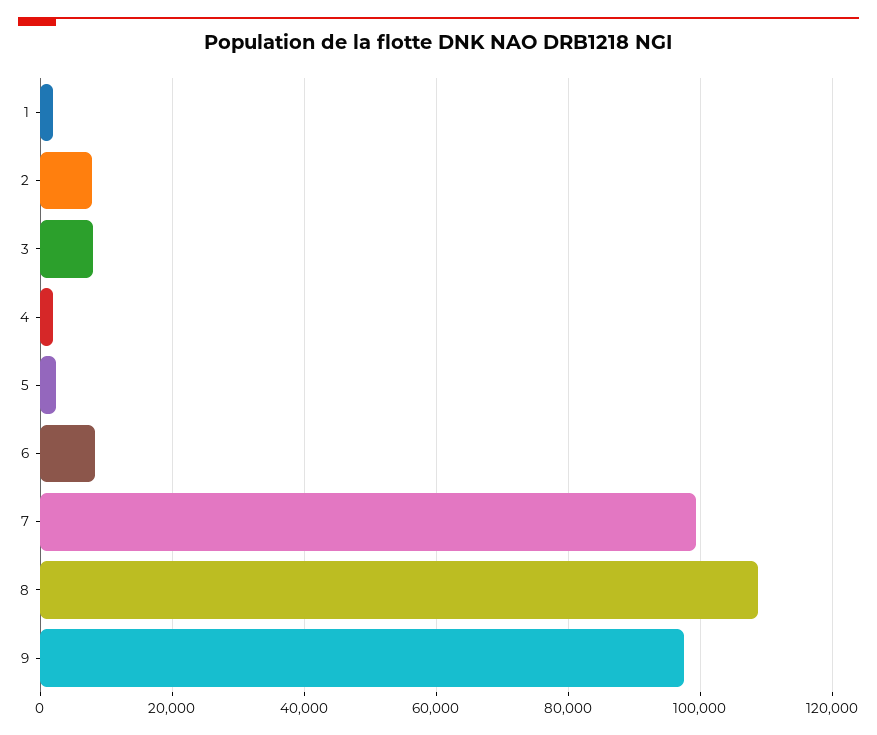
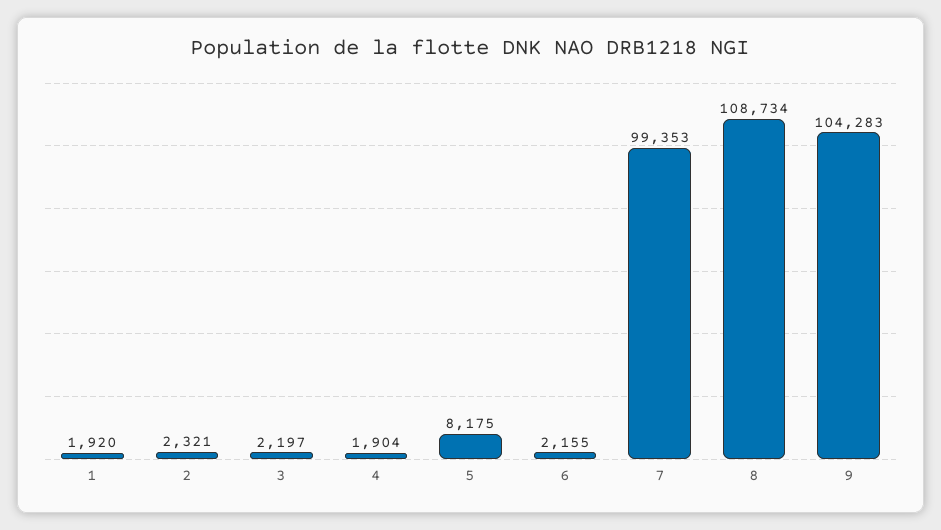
2: 8000 -> 2321
3: 8000 -> 2197
5: 2000 -> 8175
6: 8000 -> 2155
9: 98000 -> 104283

